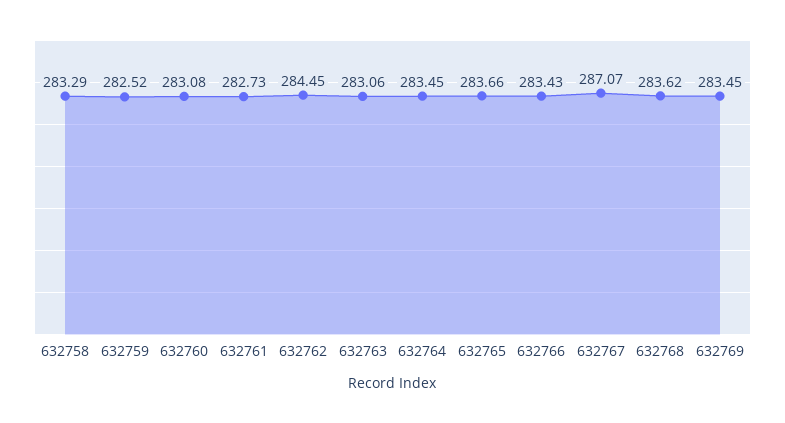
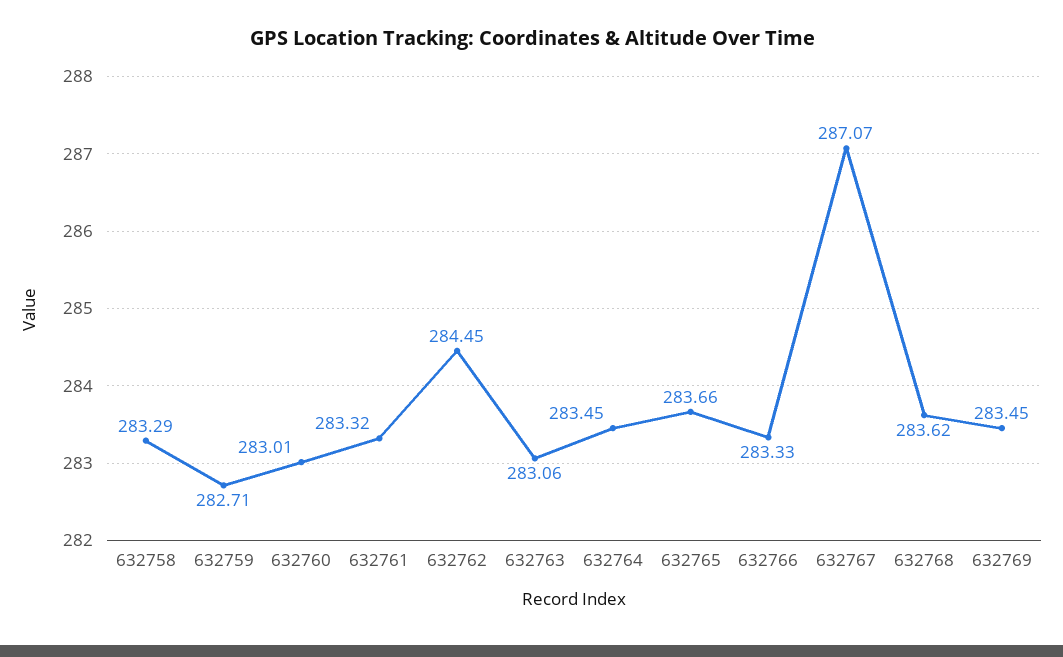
632759: 282.52 -> 282.71
632760: 283.08 -> 283.01
632761: 282.73 -> 283.32
632766: 283.43 -> 283.33

